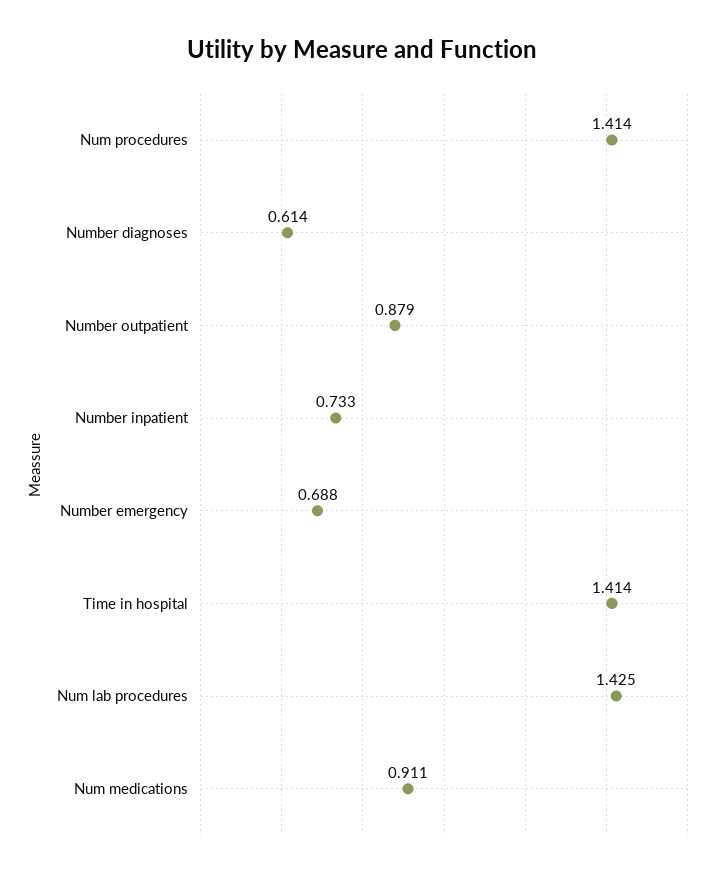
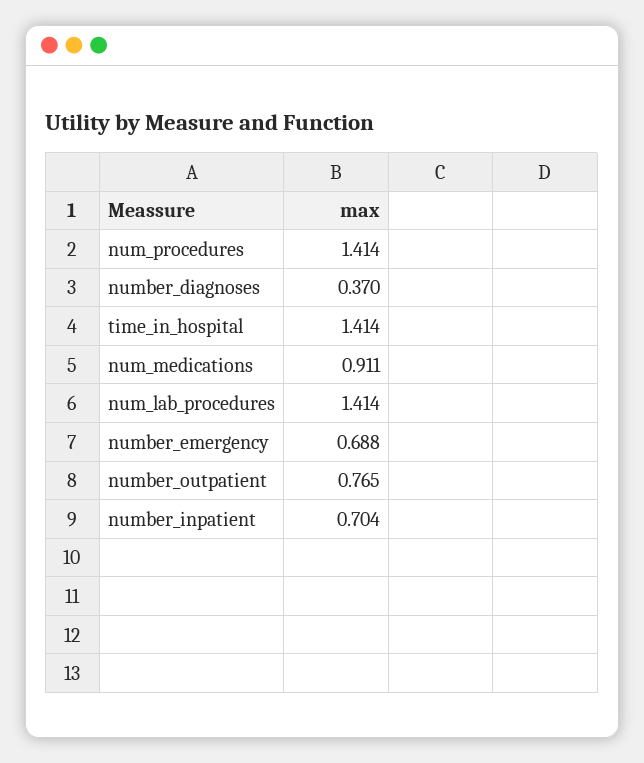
Number diagnoses: 0.614 -> 0.37
Number outpatient: 0.879 -> 0.765
Number inpatient: 0.733 -> 0.704
Num lab procedures: 1.425 -> 1.414

